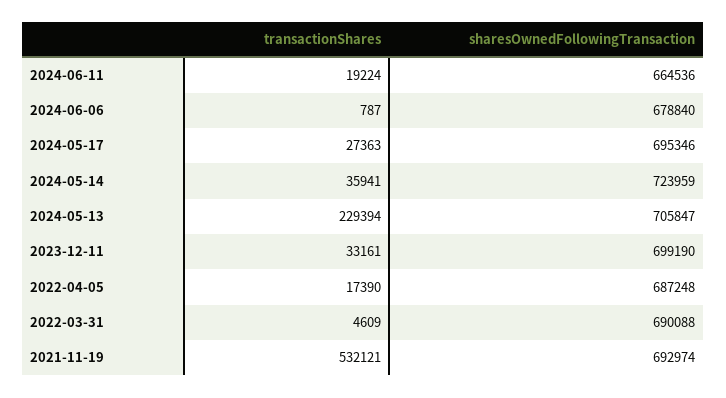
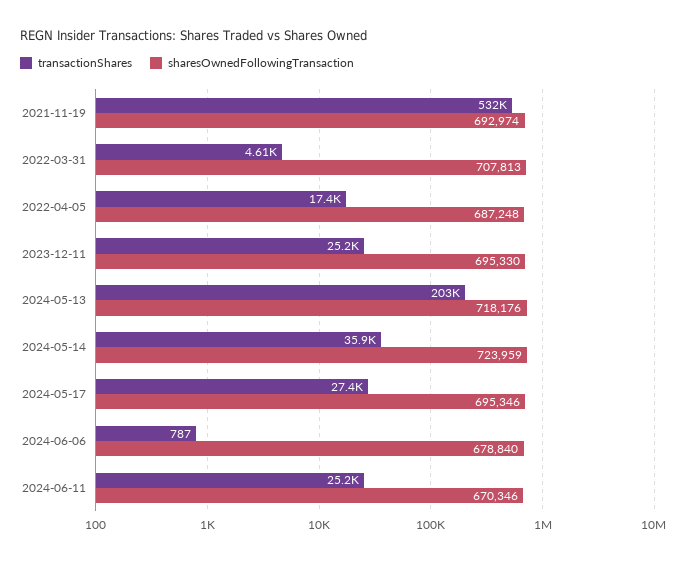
transactionShares, 2024-06-11: 19224 -> 25200
sharesOwnedFollowingTransaction, 2024-06-11: 664536 -> 670346
transactionShares, 2024-05-13: 229394 -> 203000
sharesOwnedFollowingTransaction, 2024-05-13: 705847 -> 718176
transactionShares, 2023-12-11: 33161 -> 25200
sharesOwnedFollowingTransaction, 2023-12-11: 699190 -> 695330
sharesOwnedFollowingTransaction, 2022-03-31: 690088 -> 707813

